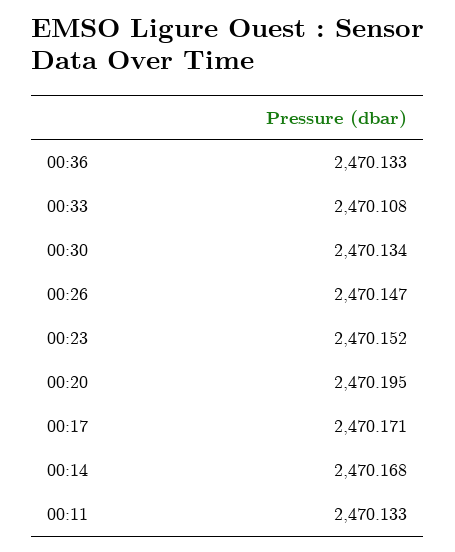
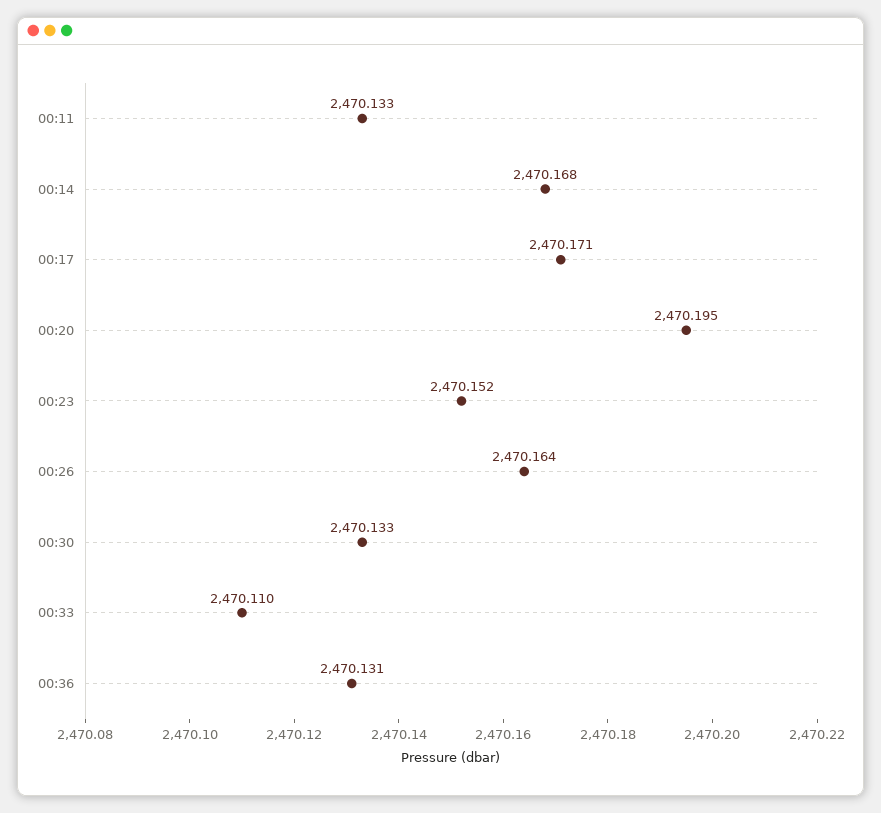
00:36: 2470.133 -> 2470.131
00:33: 2470.108 -> 2470.11
00:30: 2470.134 -> 2470.133
00:26: 2470.147 -> 2470.164

